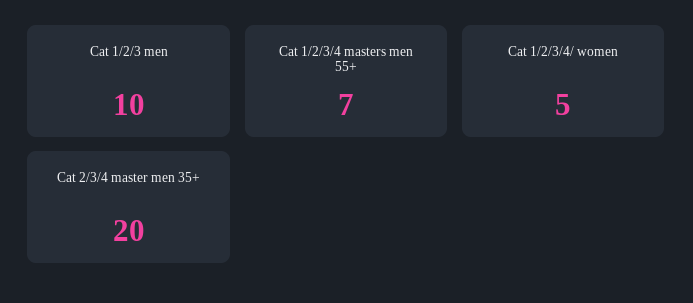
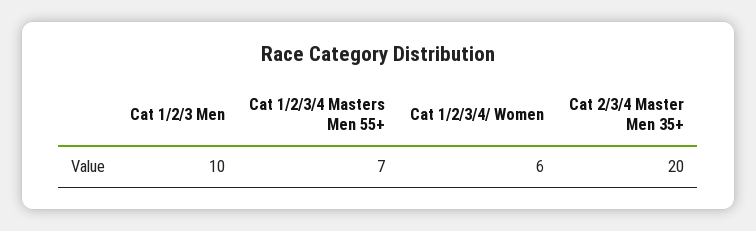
Cat 1/2/3/4/ women: 5 -> 6

